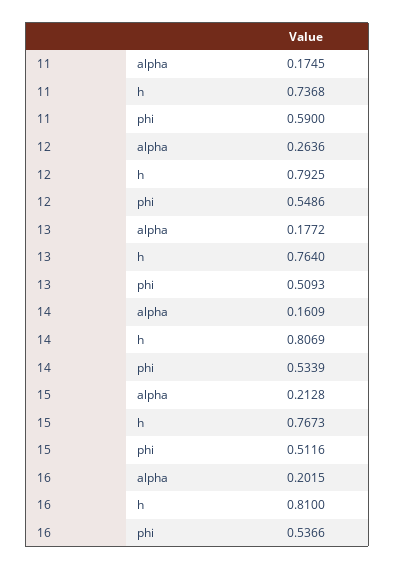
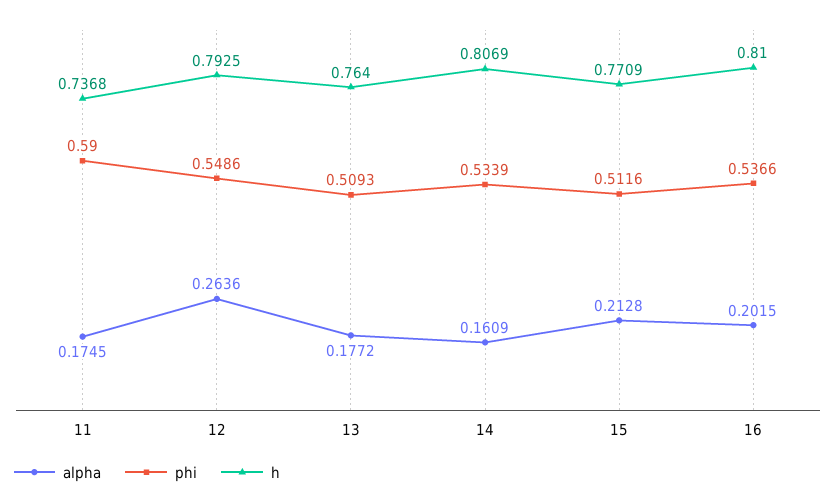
h, 15: 0.7673 -> 0.7709

